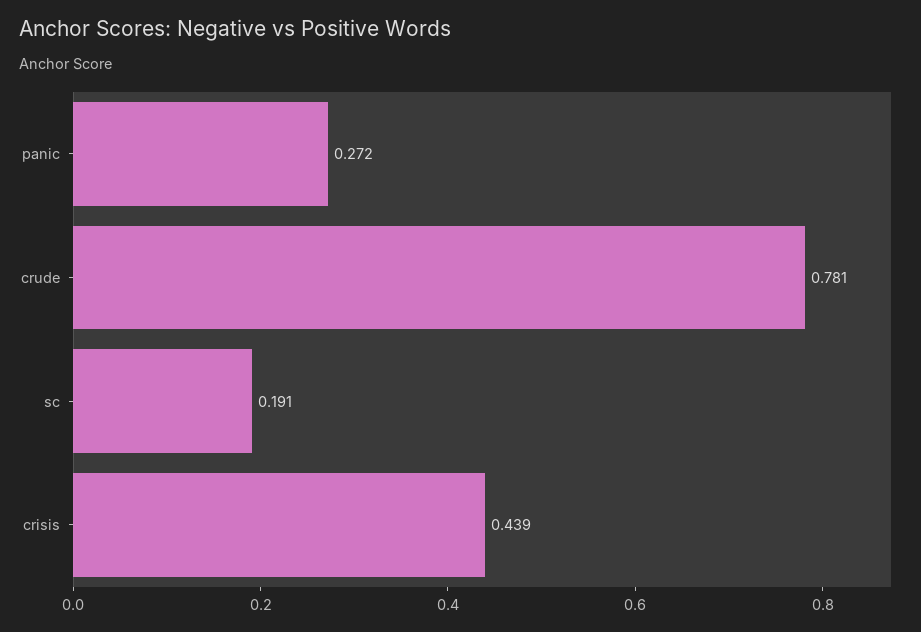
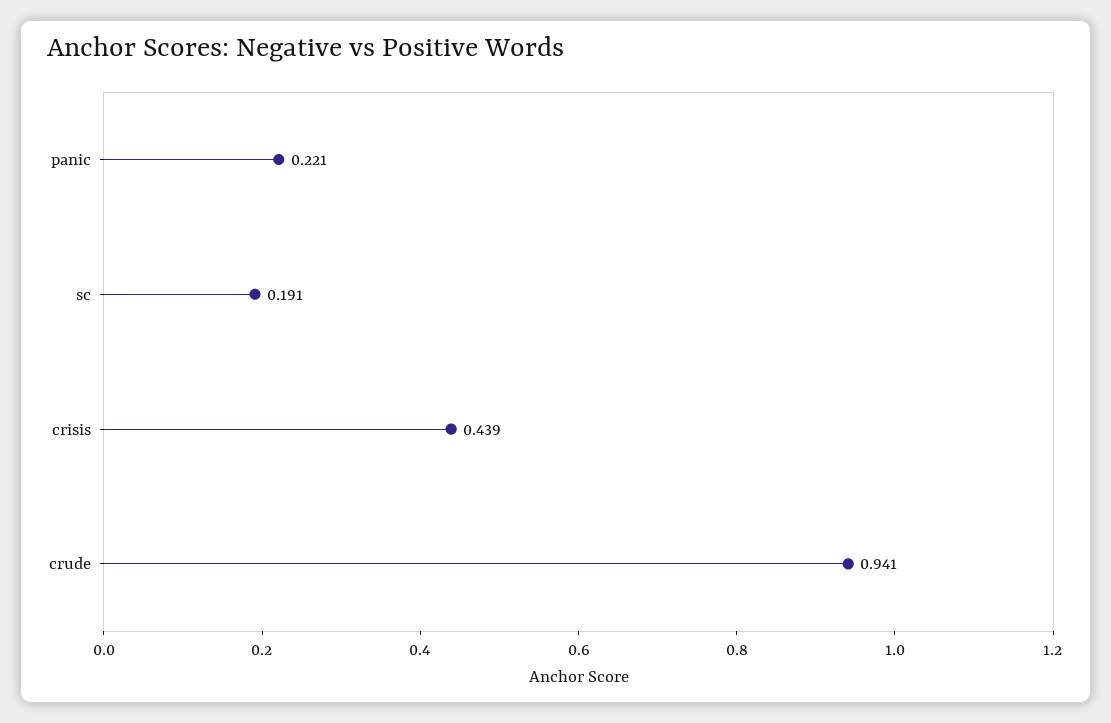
panic: 0.272 -> 0.221
crude: 0.781 -> 0.941

